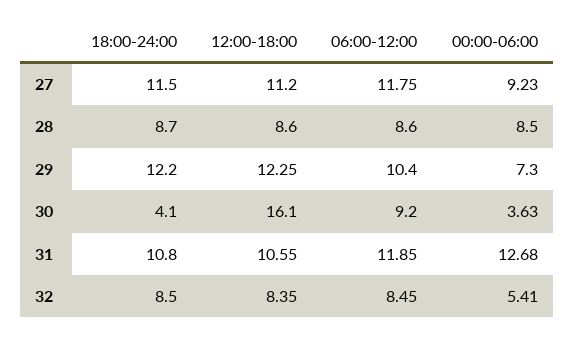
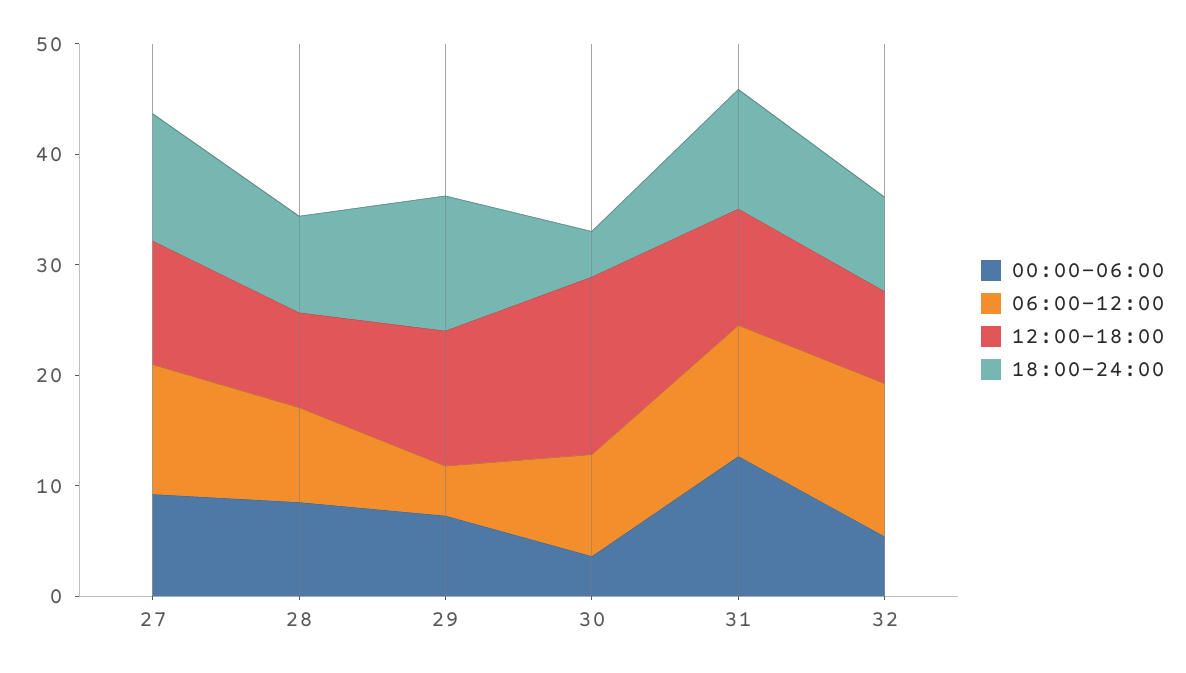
06:00-12:00, 29: 10.4 -> 4
06:00-12:00, 32: 8.45 -> 14

